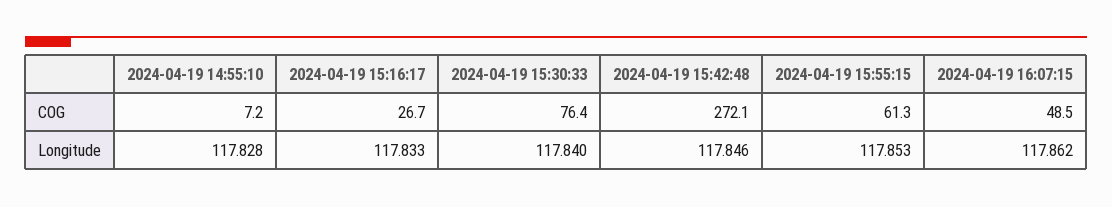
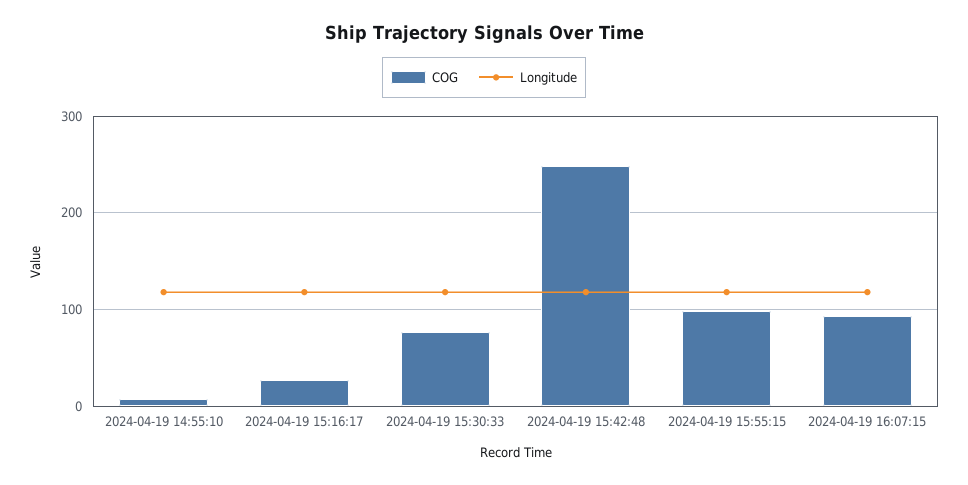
COG, 2024-04-19 15:42:48: 272.1 -> 250
COG, 2024-04-19 15:55:15: 61.3 -> 100
COG, 2024-04-19 16:07:15: 48.5 -> 90

